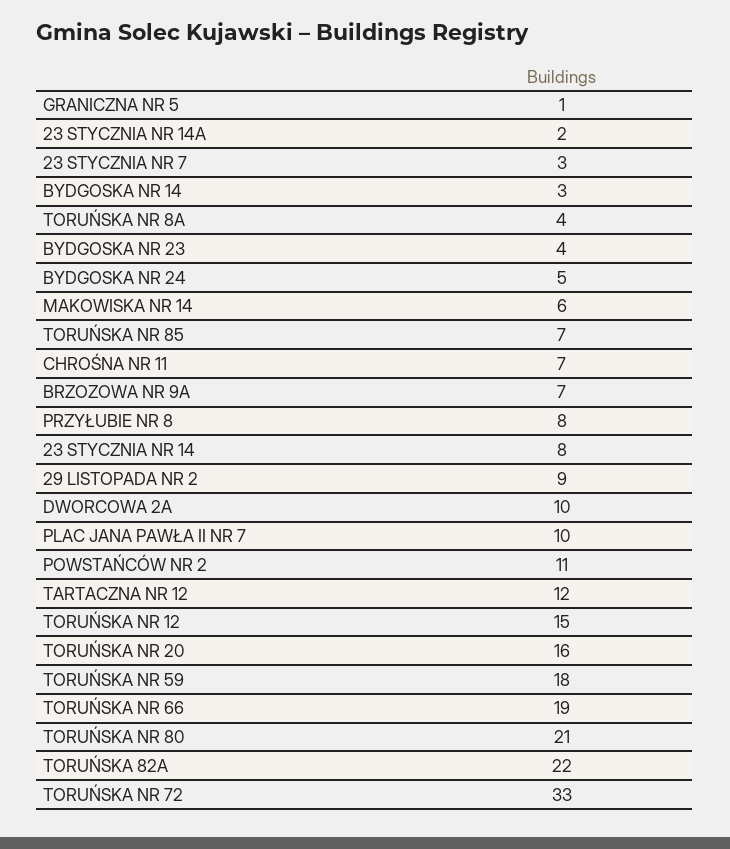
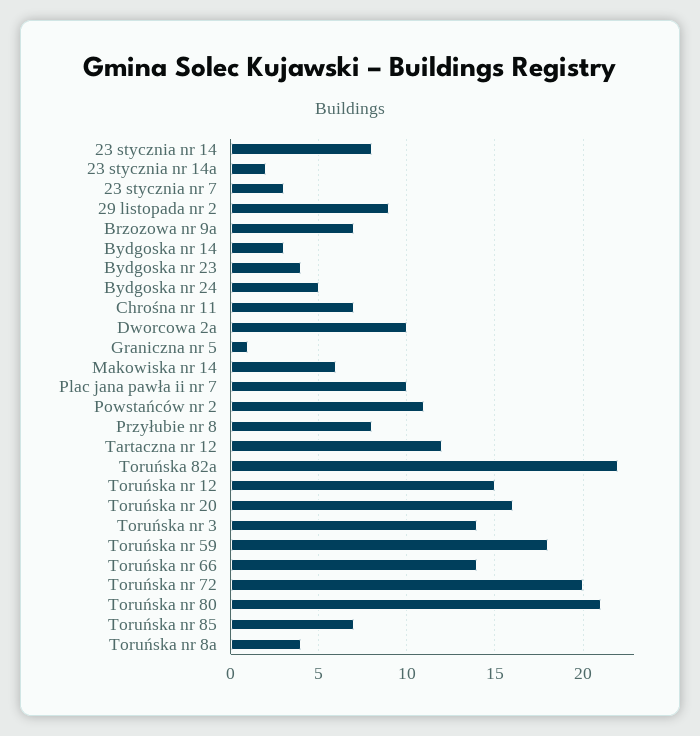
TORUŃSKA NR 66: 19 -> 14
TORUŃSKA NR 72: 33 -> 20
Toruńska nr 3: none -> 14

